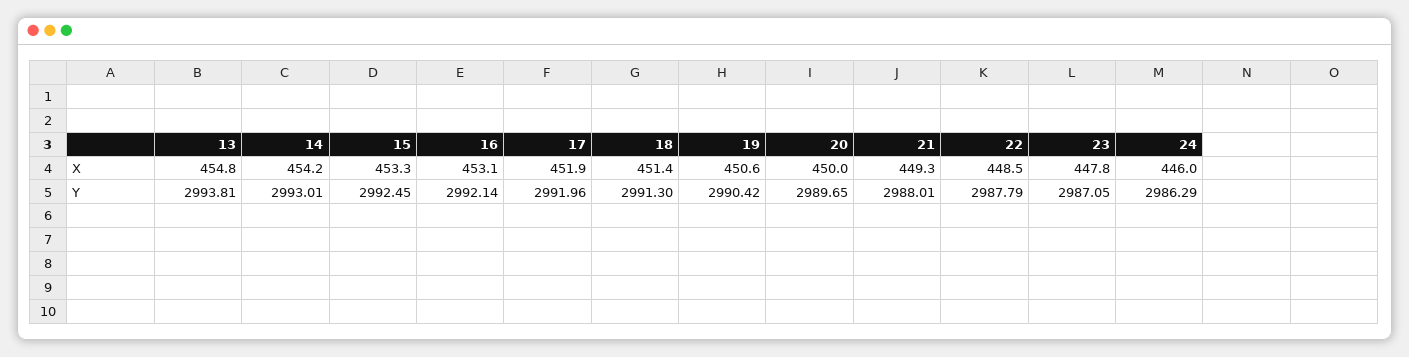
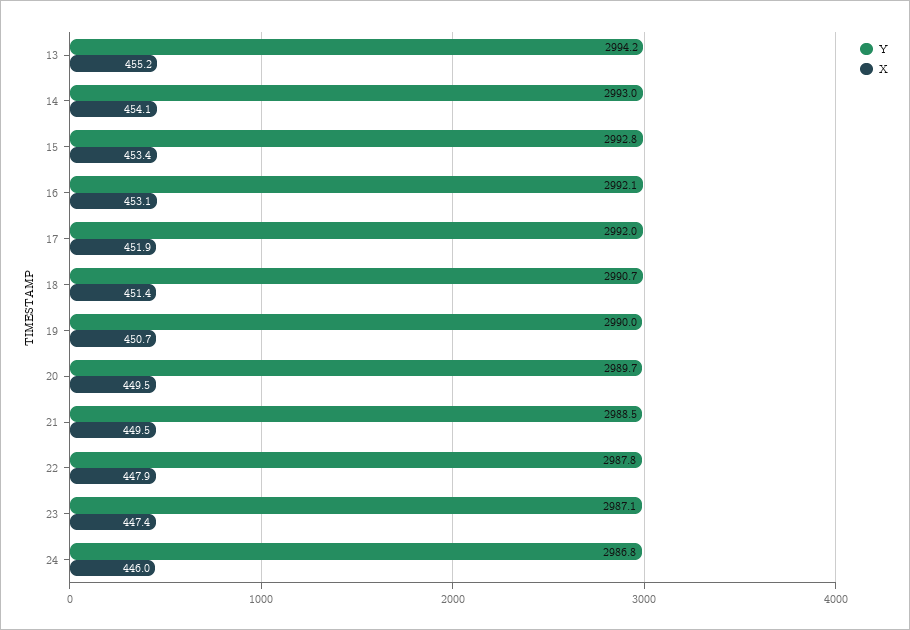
X, 13: 454.8 -> 455.2
X, 14: 454.2 -> 454.1
X, 15: 453.3 -> 453.4
X, 19: 450.6 -> 450.7
X, 20: 450 -> 449.5
X, 21: 449.3 -> 449.5
X, 22: 448.5 -> 447.9
X, 23: 447.8 -> 447.4
Y, 13: 2993.81 -> 2994.2
Y, 15: 2992.45 -> 2992.8
Y, 18: 2991.3 -> 2990.7
Y, 19: 2990.42 -> 2990
Y, 21: 2988.01 -> 2988.5
Y, 24: 2986.29 -> 2986.8

